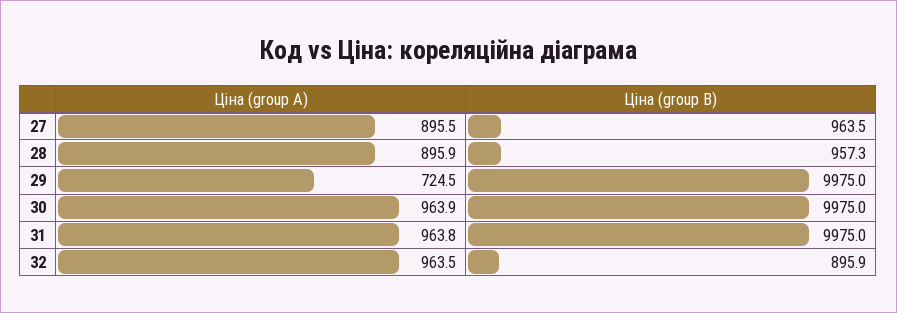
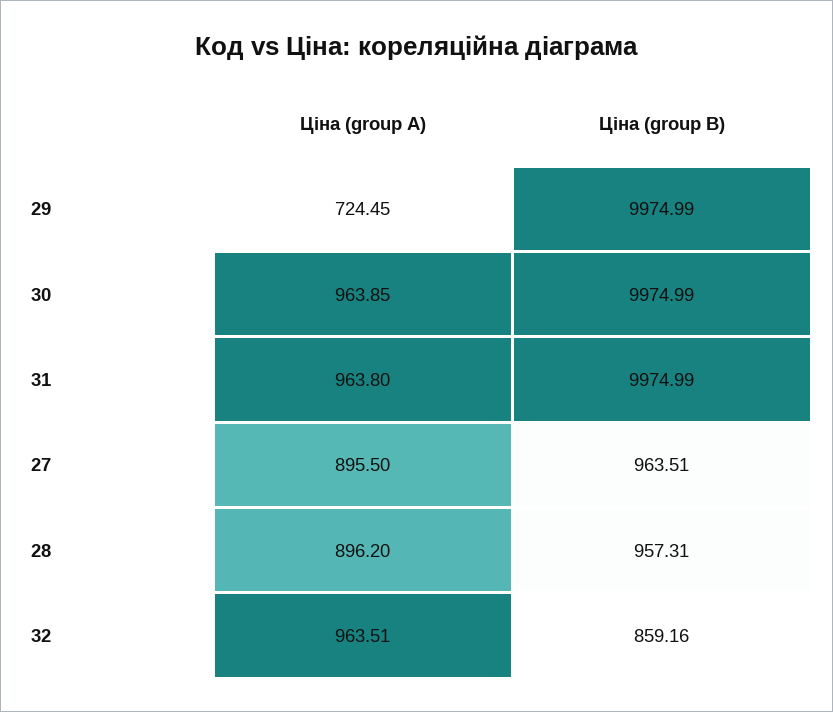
Ціна (group A), 28: 895.9 -> 896.2
Ціна (group B), 32: 895.9 -> 859.16

